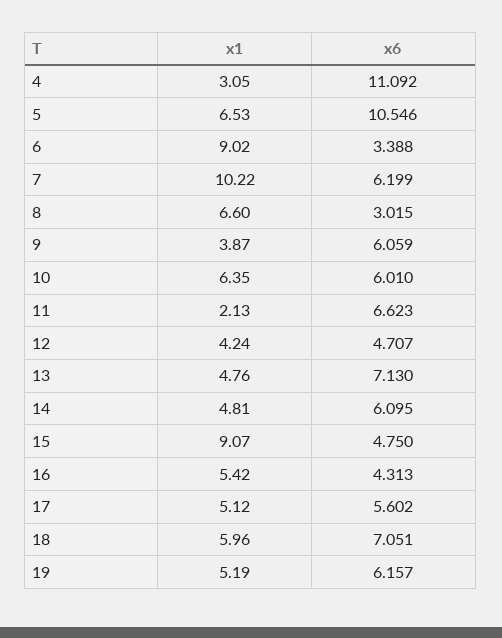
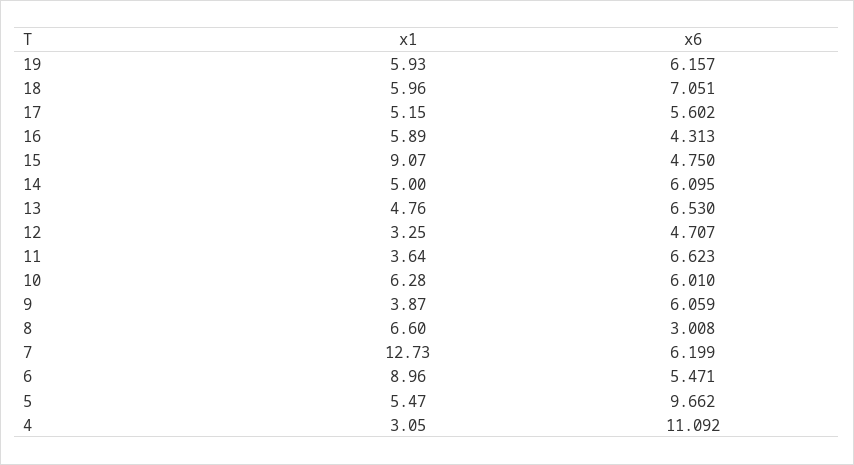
x1, 5: 6.53 -> 5.47
x6, 5: 10.546 -> 9.662
x1, 6: 9.02 -> 8.96
x6, 6: 3.388 -> 5.471
x1, 7: 10.22 -> 12.73
x6, 8: 3.015 -> 3.008
x1, 10: 6.35 -> 6.28
x1, 11: 2.13 -> 3.64
x1, 12: 4.24 -> 3.25
x6, 13: 7.13 -> 6.53
x1, 14: 4.81 -> 5
x1, 16: 5.42 -> 5.89
x1, 17: 5.12 -> 5.15
x1, 19: 5.19 -> 5.93

